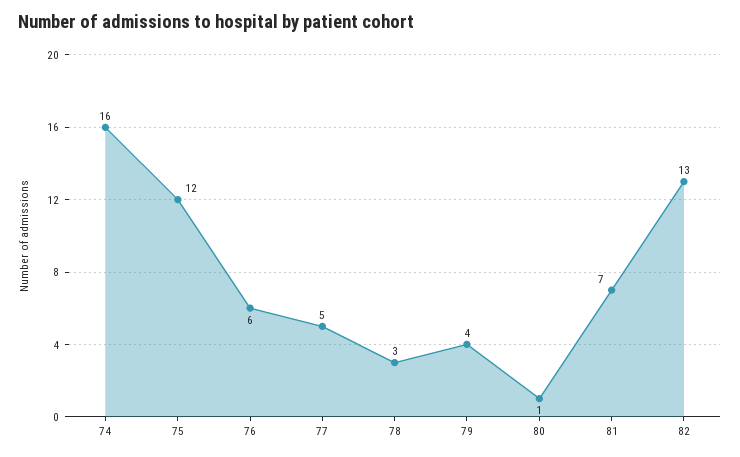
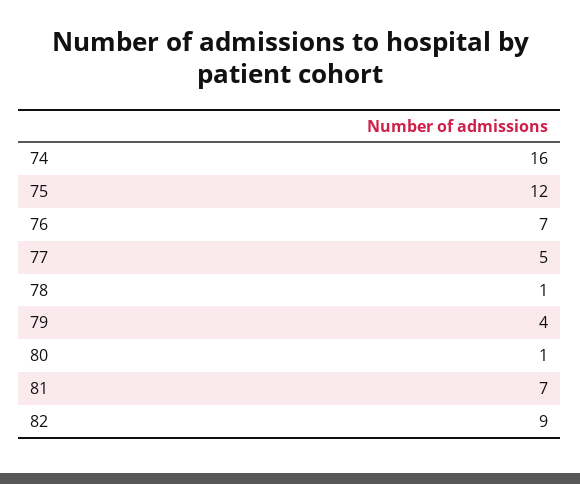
76: 6 -> 7
78: 3 -> 1
82: 13 -> 9

